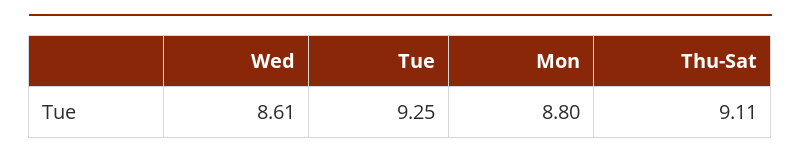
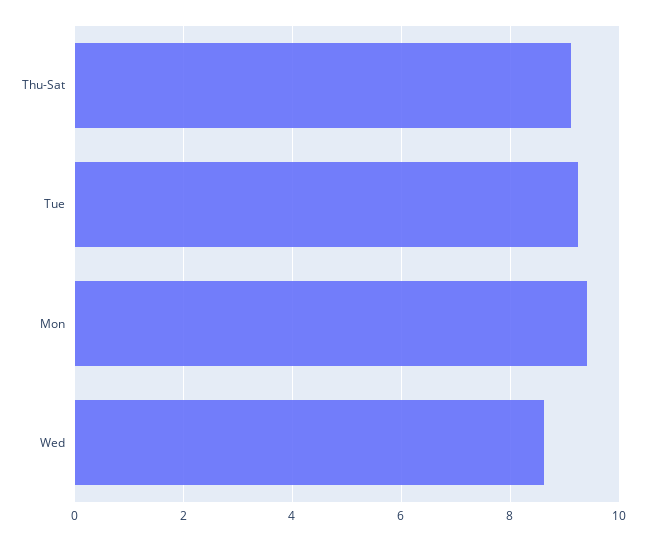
Mon: 8.8 -> 9.4

